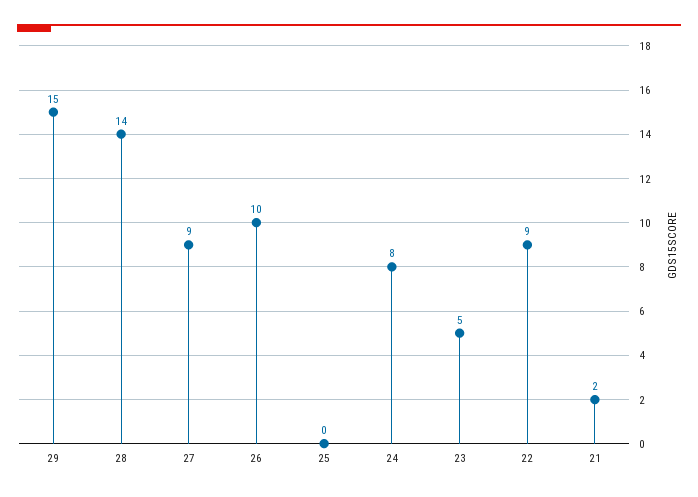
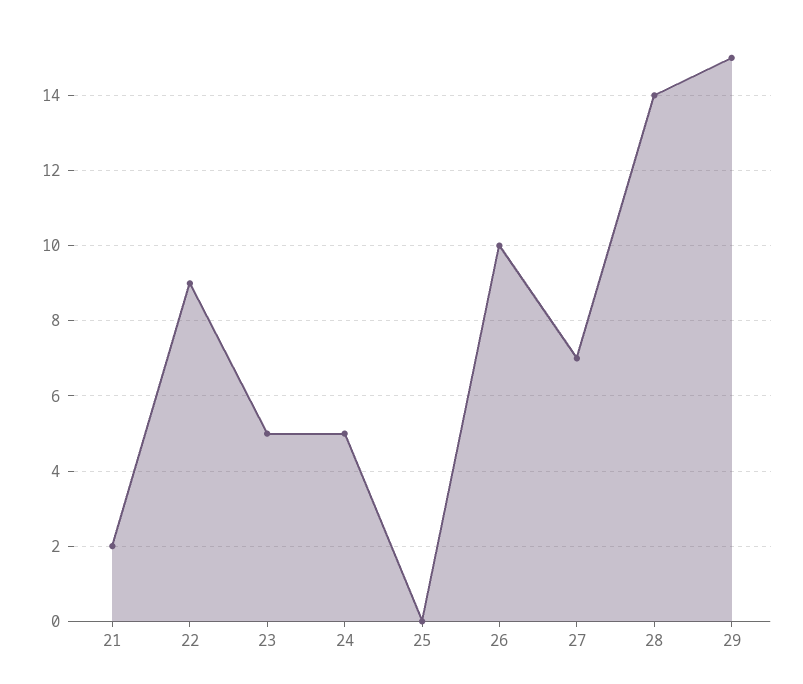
27: 9 -> 7
24: 8 -> 5

